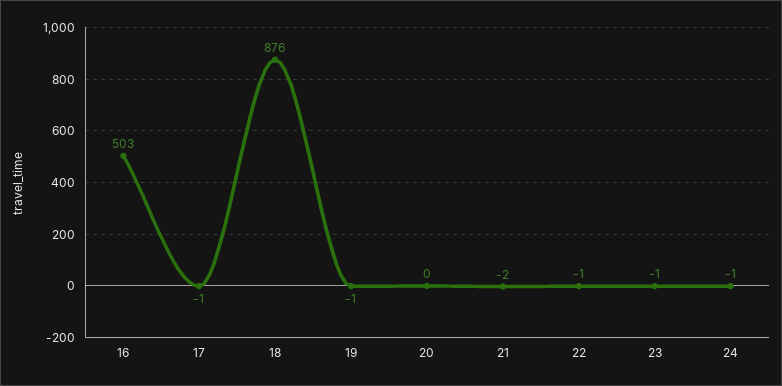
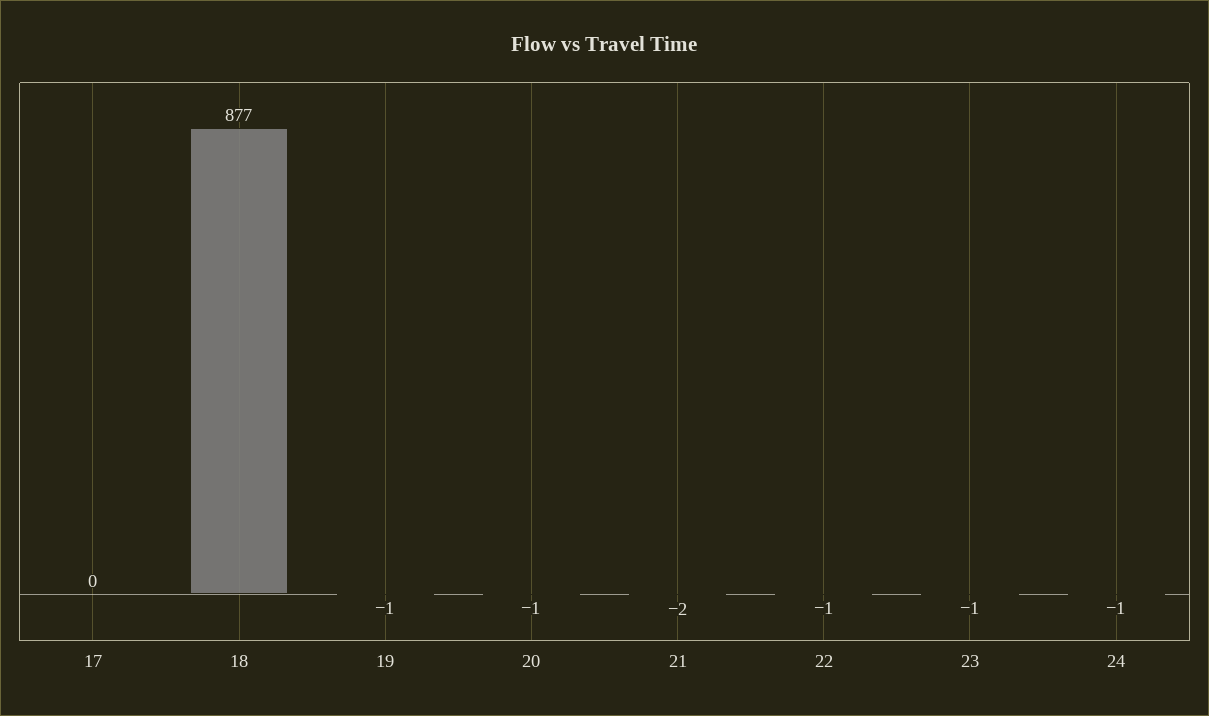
16: 503 -> none
17: -1 -> 0
18: 876 -> 877
20: 0 -> -1

